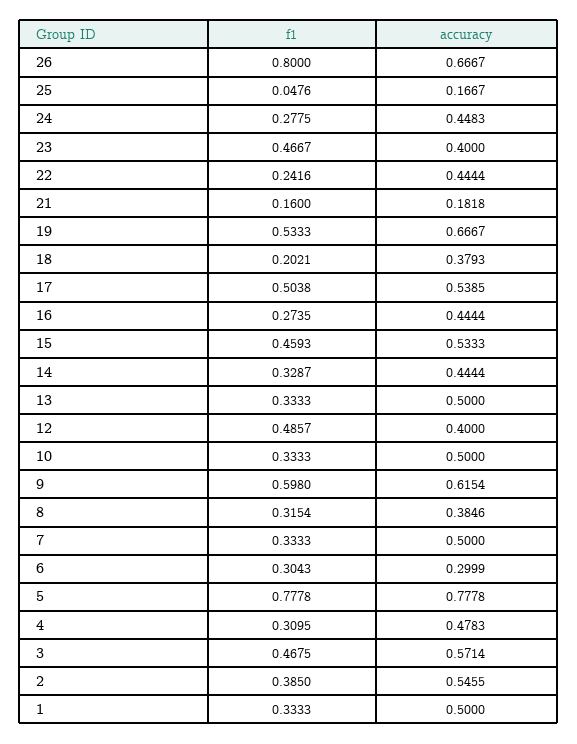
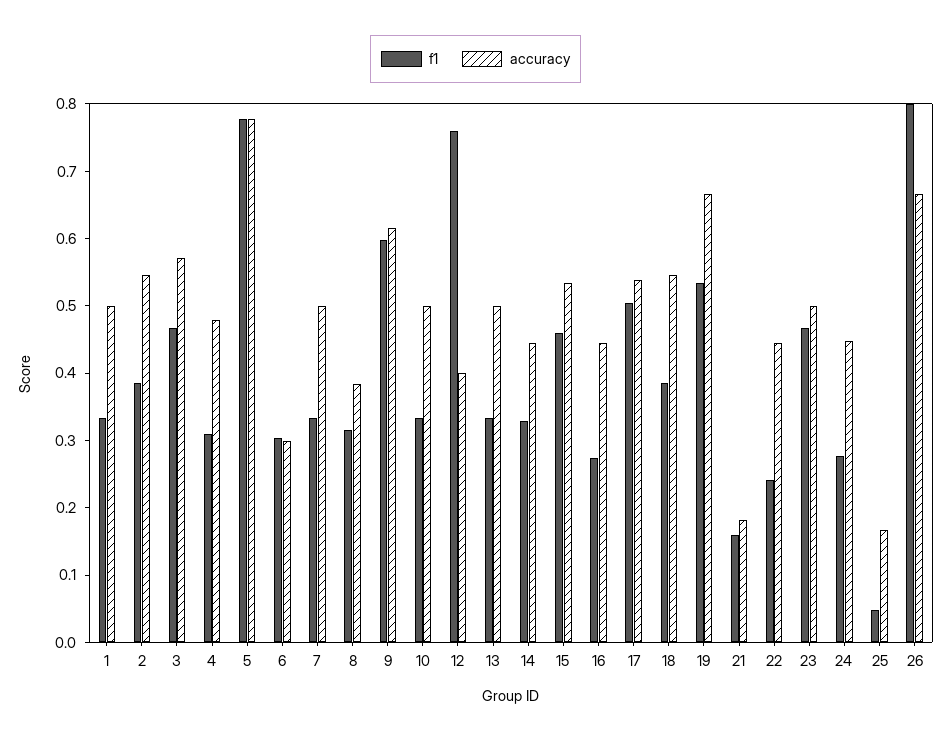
accuracy, 23: 0.4 -> 0.5
f1, 18: 0.2021 -> 0.38
accuracy, 18: 0.3793 -> 0.54
f1, 12: 0.4857 -> 0.76

